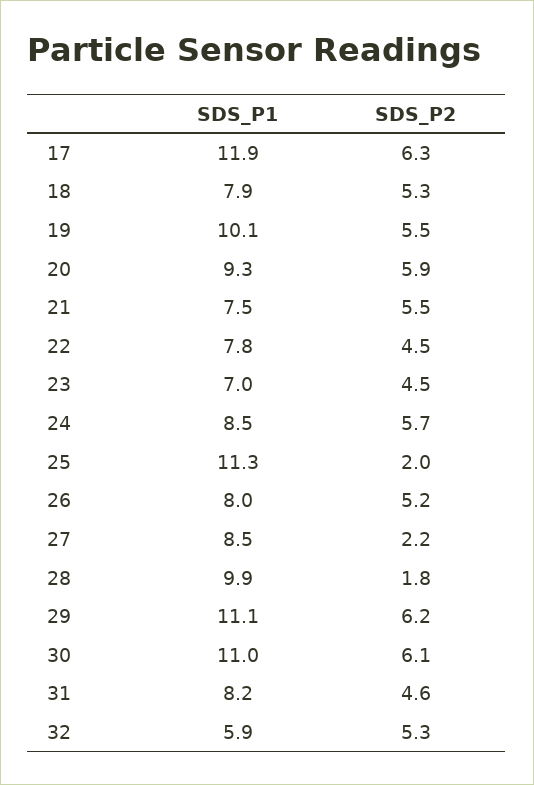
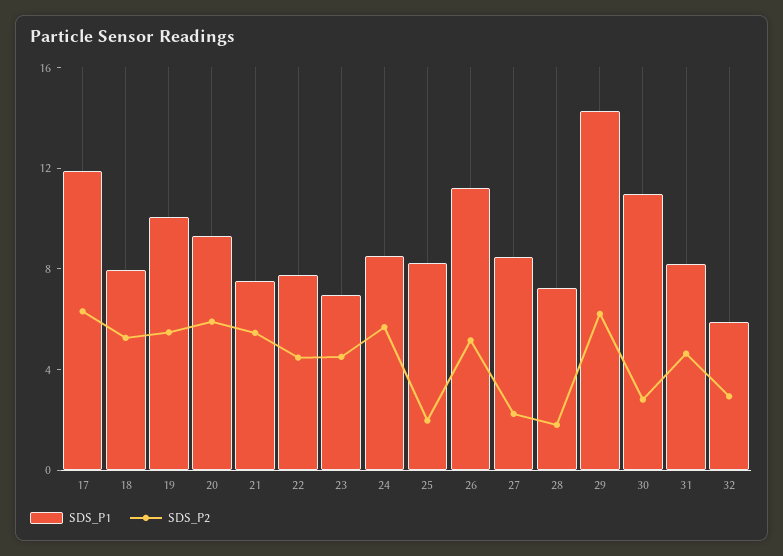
SDS_P1, 25: 11.3 -> 8
SDS_P1, 26: 8 -> 11
SDS_P1, 28: 9.9 -> 7
SDS_P1, 29: 11.1 -> 14
SDS_P2, 30: 6.1 -> 3
SDS_P2, 32: 5.3 -> 3

